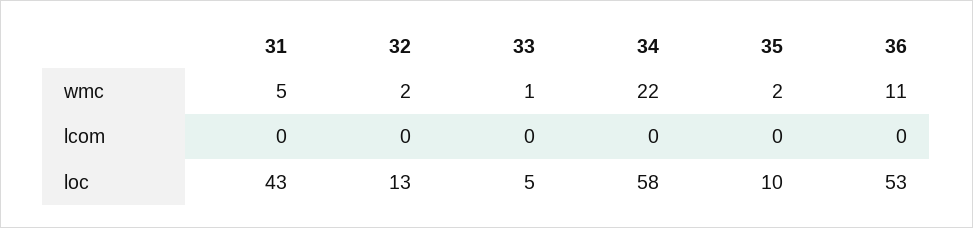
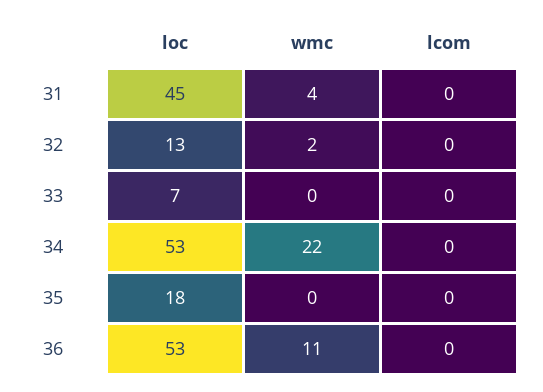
31, wmc: 5 -> 4
33, wmc: 1 -> 0
35, wmc: 2 -> 0
31, loc: 43 -> 45
33, loc: 5 -> 7
34, loc: 58 -> 53
35, loc: 10 -> 18

